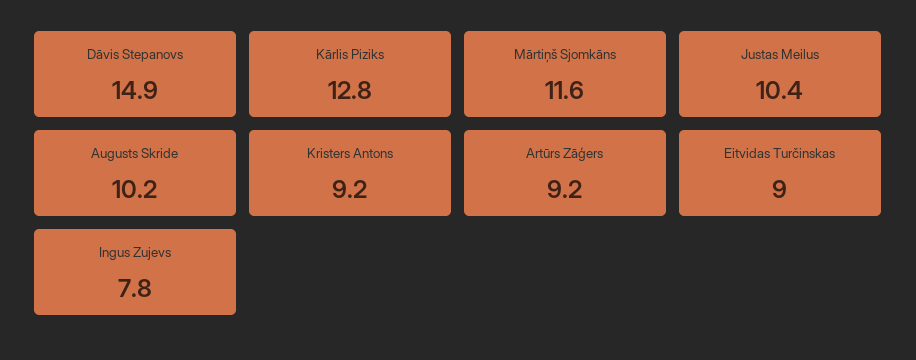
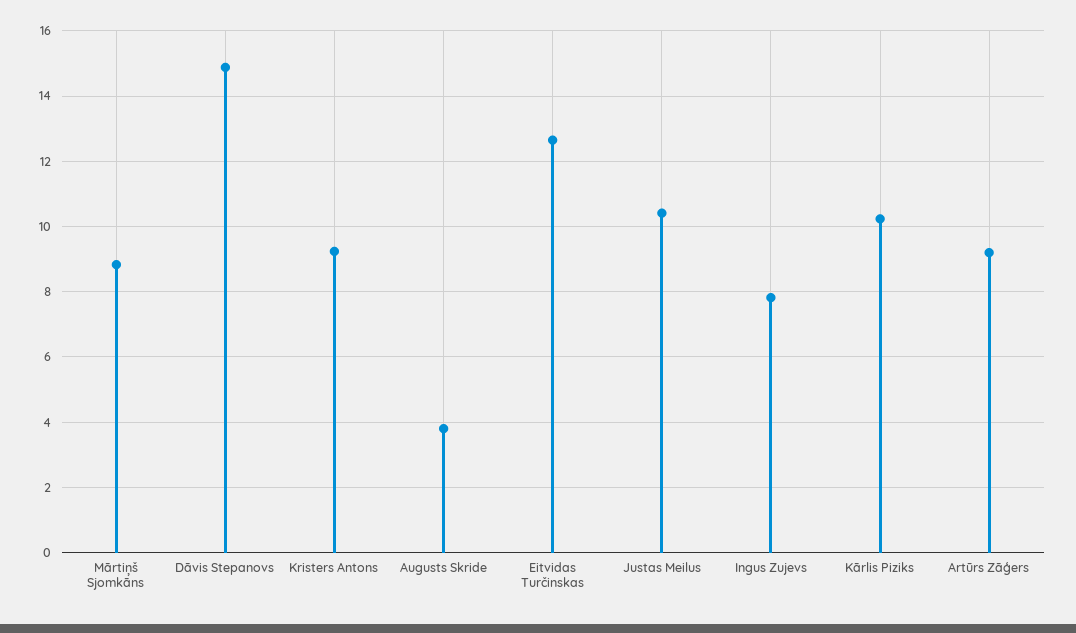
Kārlis Piziks: 12.8 -> 10.2
Mārtiņš Sjomkāns: 11.6 -> 8.8
Augusts Skride: 10.2 -> 3.8
Eitvidas Turčinskas: 9 -> 12.6

